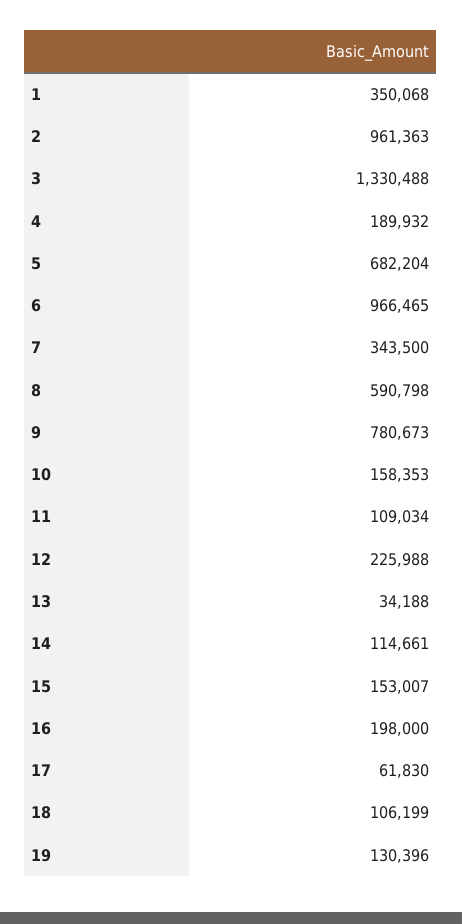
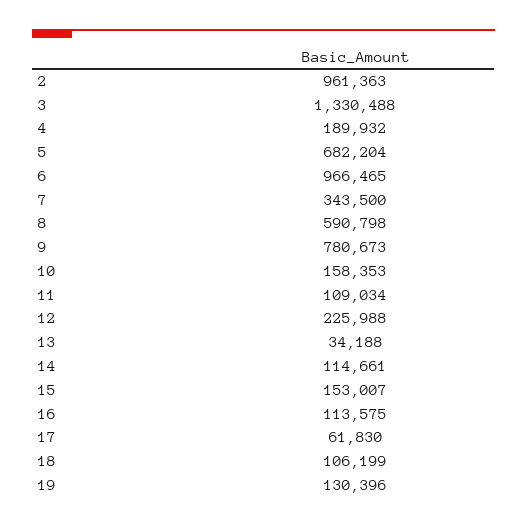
1: 350068 -> none
16: 198000 -> 113575

